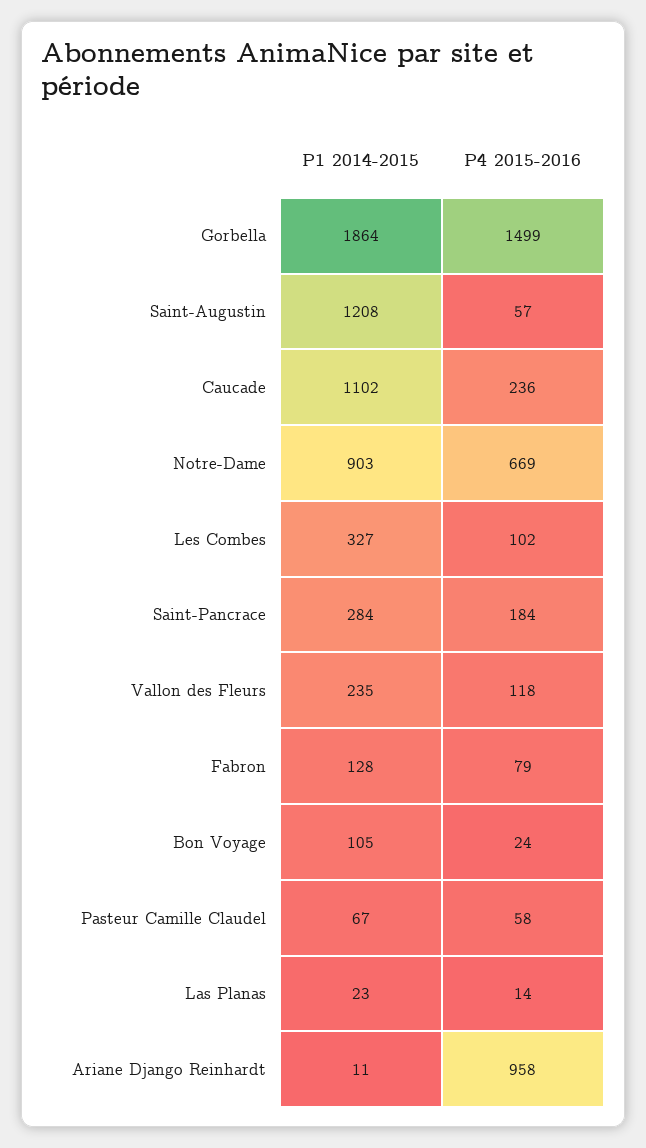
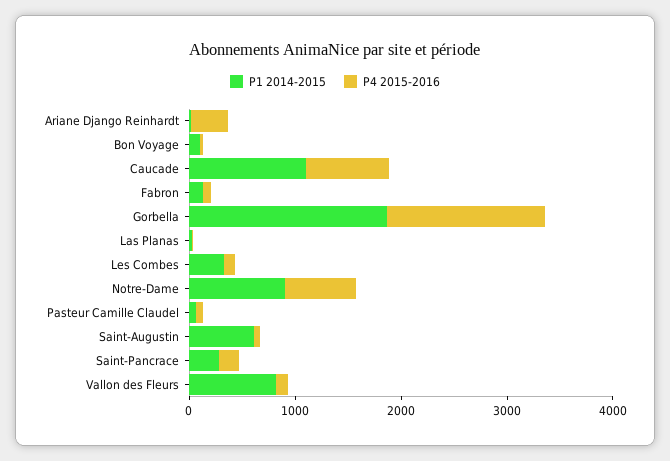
P1 2014-2015, Saint-Augustin: 1208 -> 600
P4 2015-2016, Caucade: 236 -> 800
P1 2014-2015, Vallon des Fleurs: 235 -> 800
P4 2015-2016, Ariane Django Reinhardt: 958 -> 400

